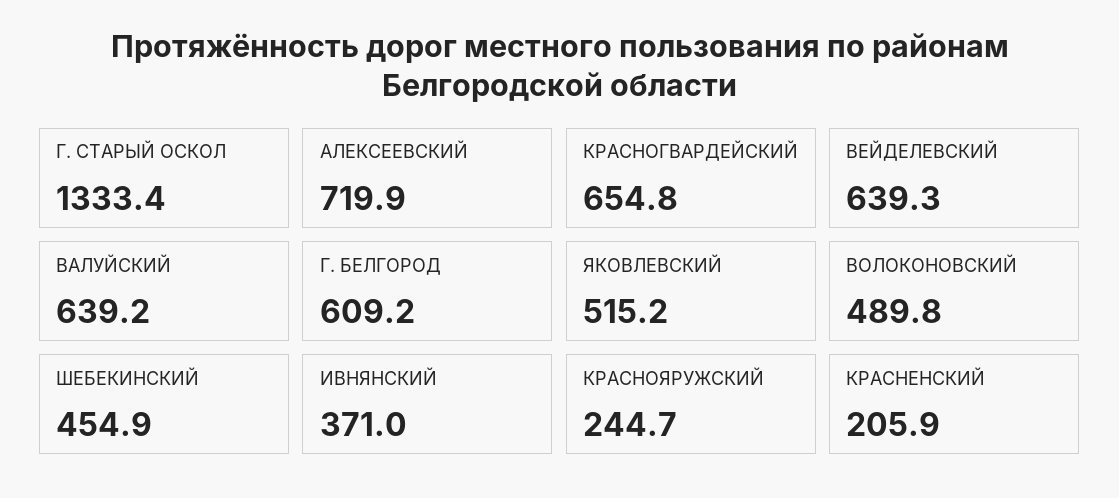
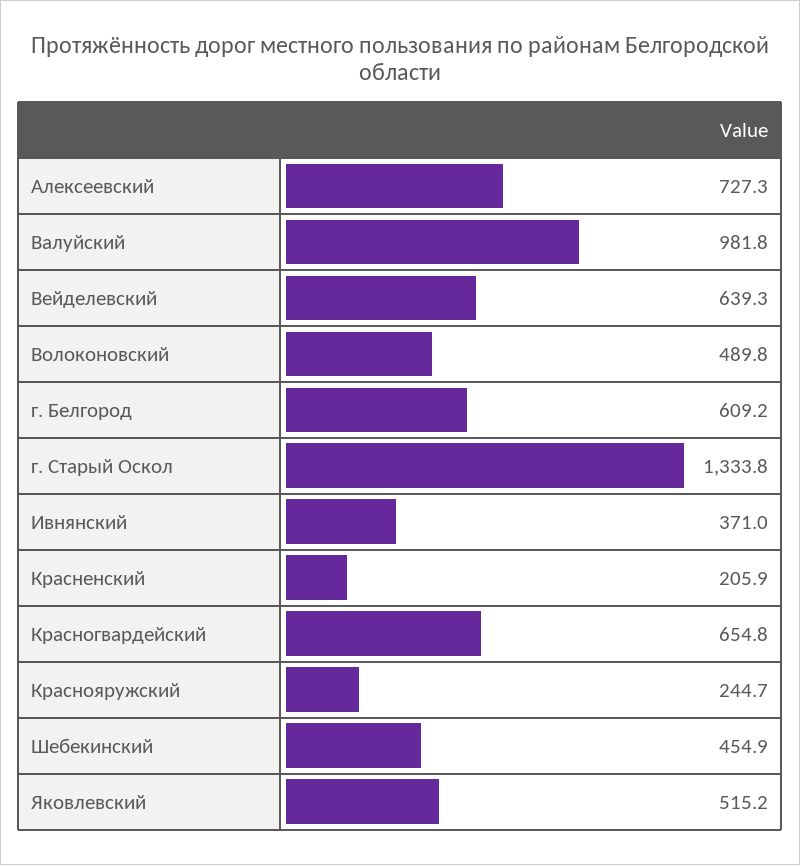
Г. СТАРЫЙ ОСКОЛ: 1333.4 -> 1333.8
АЛЕКСЕЕВСКИЙ: 719.9 -> 727.3
ВАЛУЙСКИЙ: 639.2 -> 981.8

